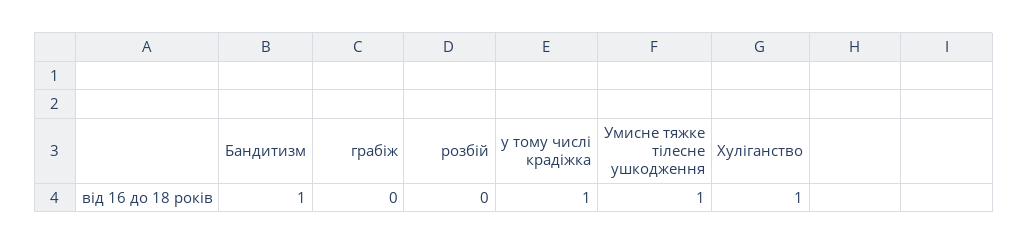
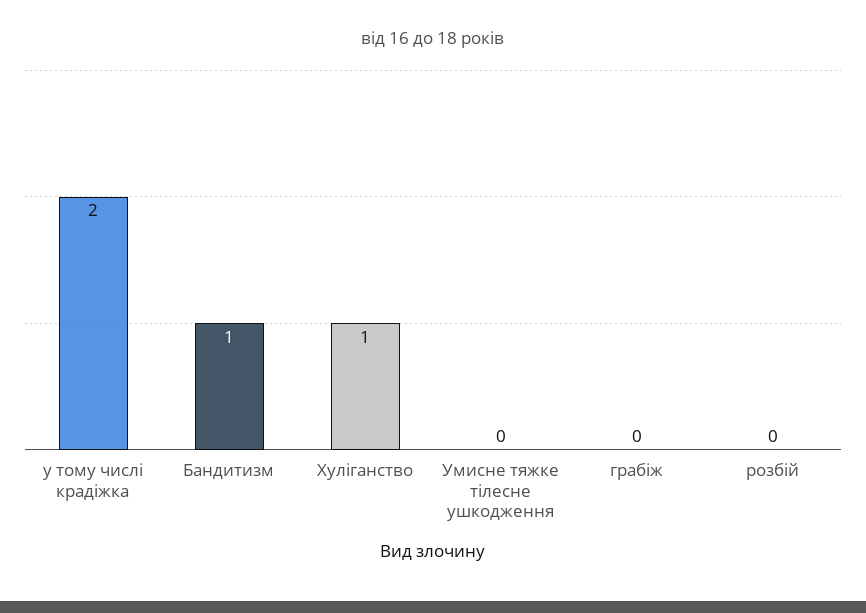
у тому числі крадіжка: 1 -> 2
Умисне тяжке тілесне ушкодження: 1 -> 0

